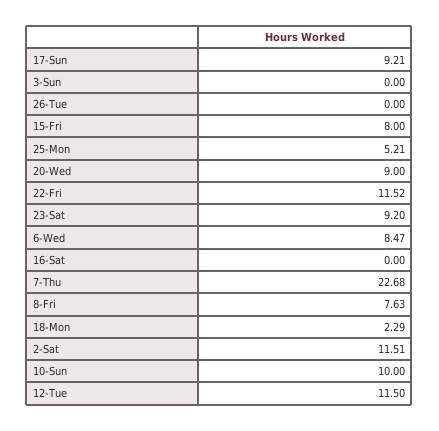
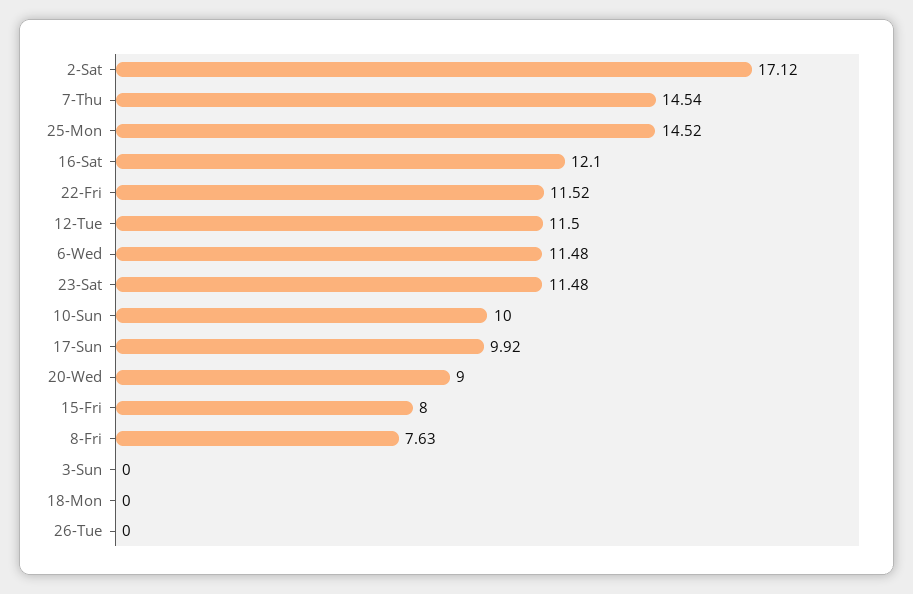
17-Sun: 9.21 -> 9.92
25-Mon: 5.21 -> 14.52
23-Sat: 9.2 -> 11.48
6-Wed: 8.47 -> 11.48
16-Sat: 0 -> 12.1
7-Thu: 22.68 -> 14.54
18-Mon: 2.29 -> 0
2-Sat: 11.51 -> 17.12

